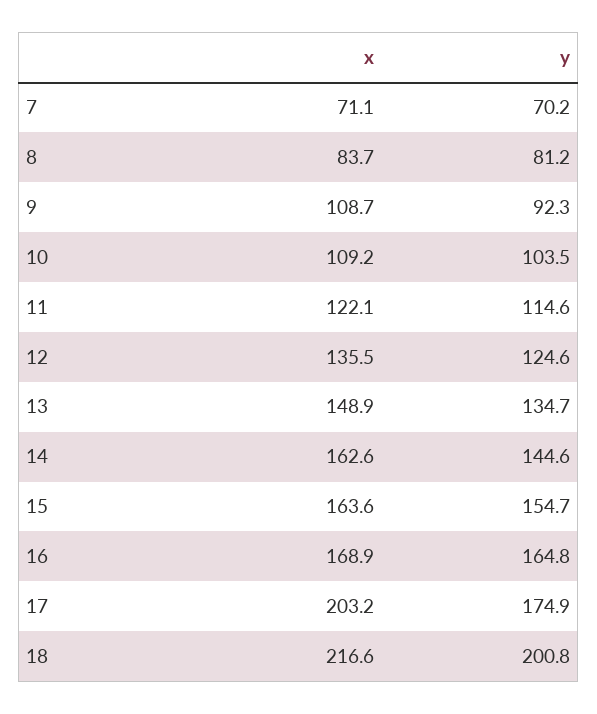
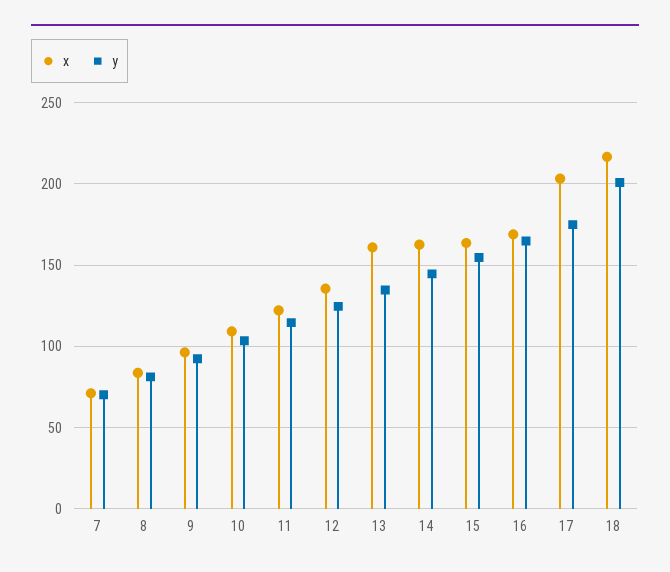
x, 9: 108.7 -> 95
x, 13: 148.9 -> 160

